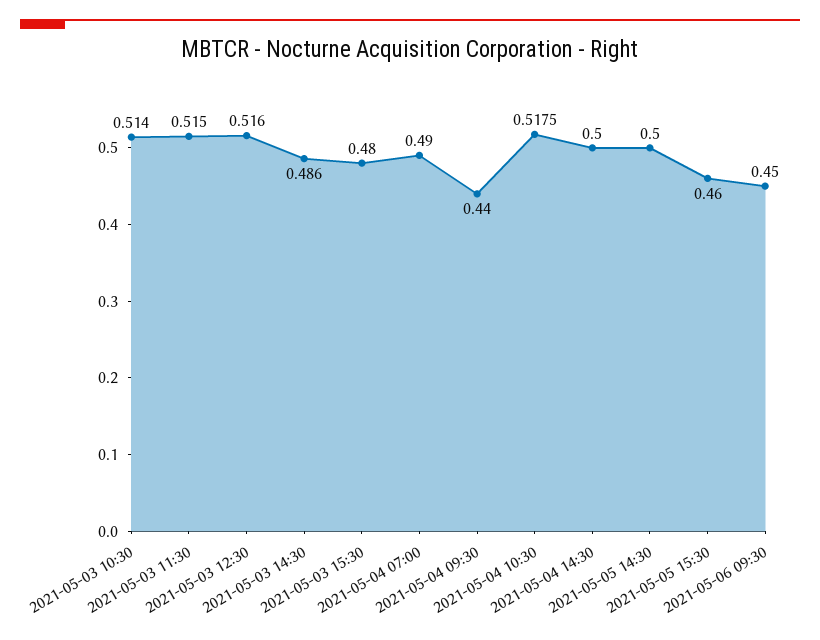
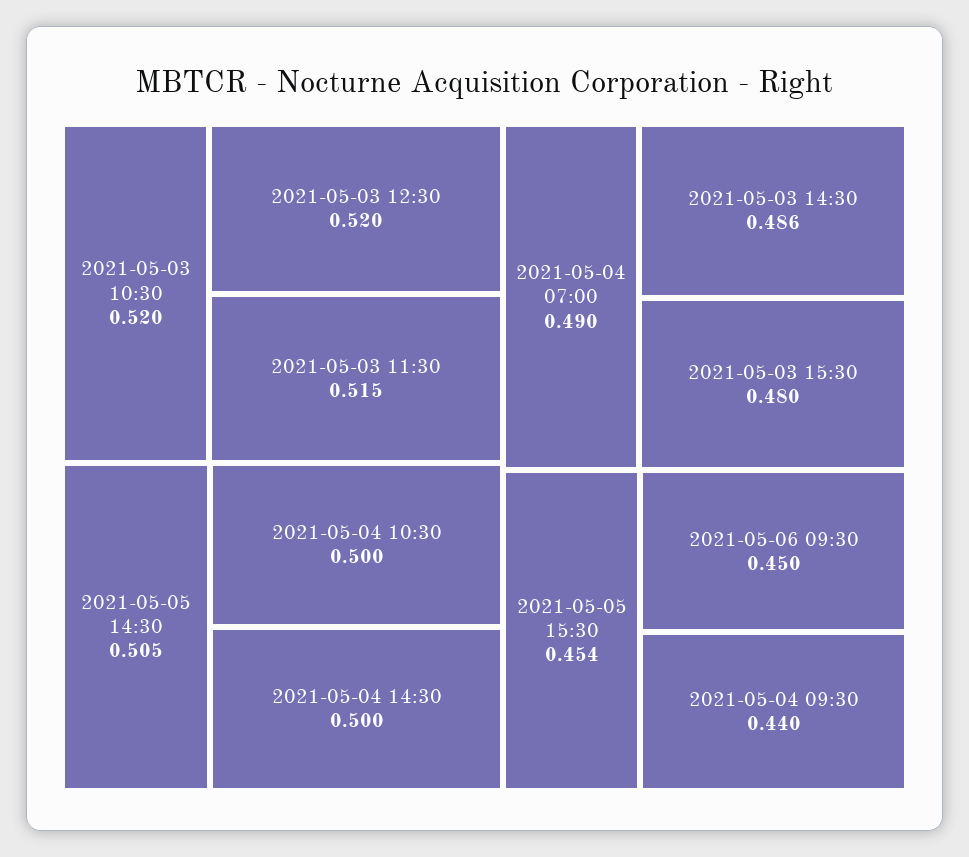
2021-05-03 10:30: 0.514 -> 0.52
2021-05-03 12:30: 0.516 -> 0.52
2021-05-04 10:30: 0.5175 -> 0.5
2021-05-05 14:30: 0.5 -> 0.505
2021-05-05 15:30: 0.46 -> 0.454

